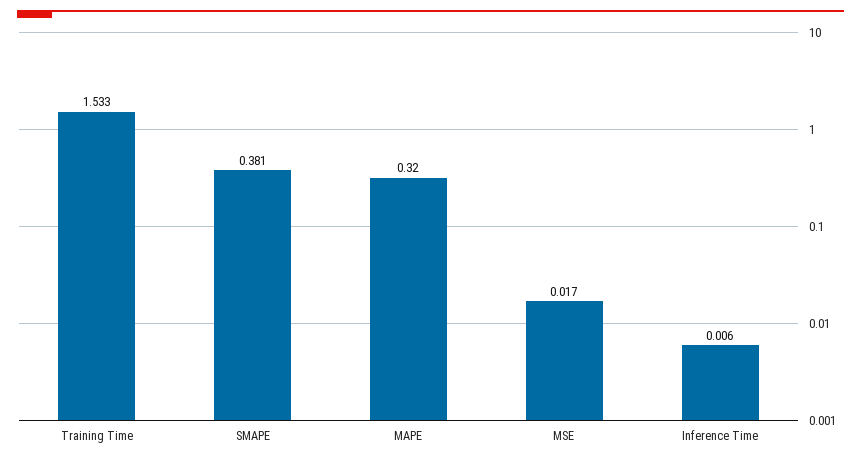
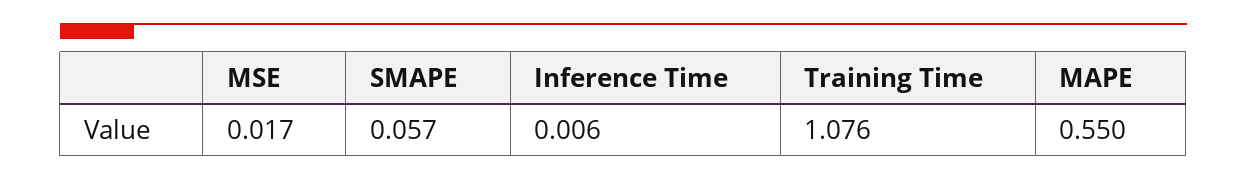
Training Time: 1.533 -> 1.076
SMAPE: 0.381 -> 0.057
MAPE: 0.32 -> 0.55

